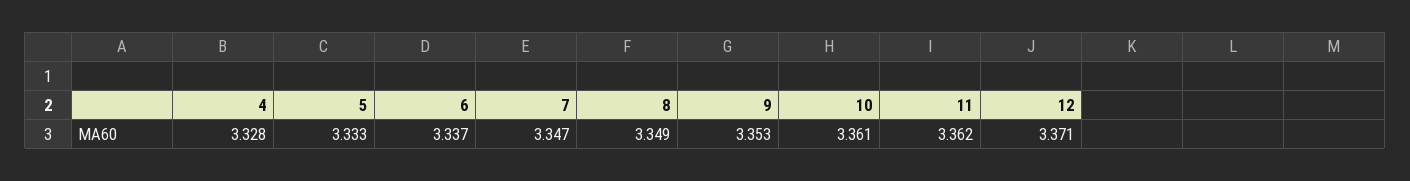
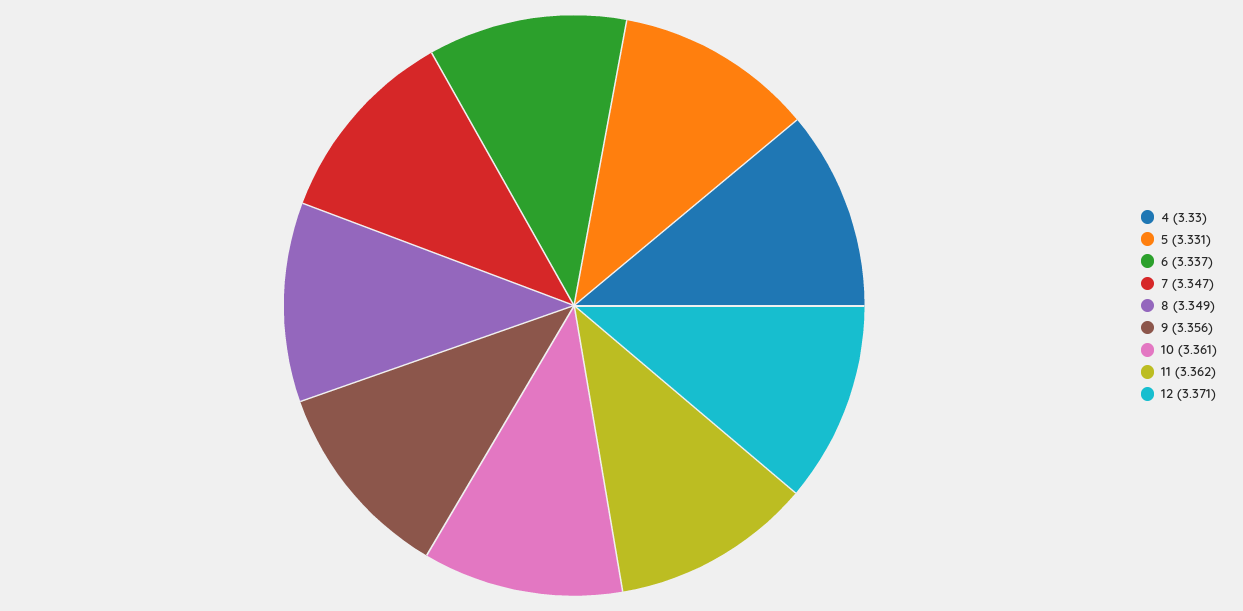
4: 3.328 -> 3.33
5: 3.333 -> 3.331
9: 3.353 -> 3.356

